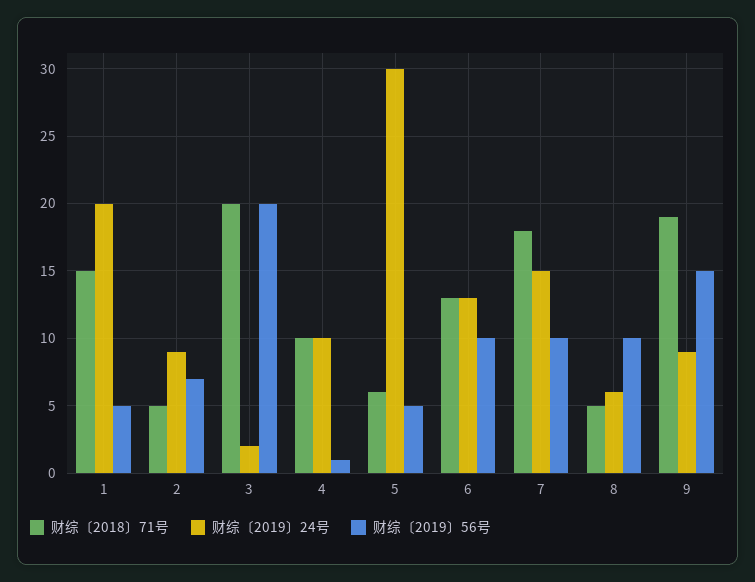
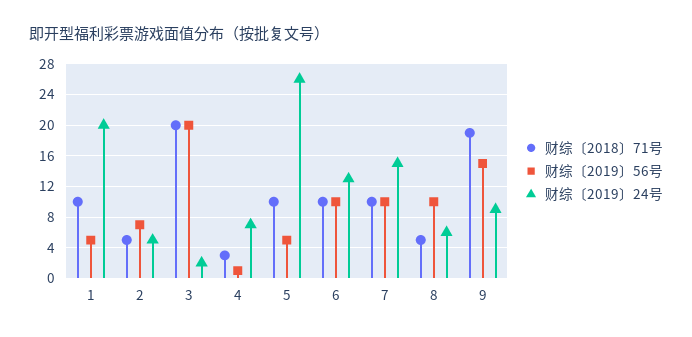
财综〔2018〕71号, 1: 15 -> 10
财综〔2019〕24号, 2: 9 -> 5
财综〔2018〕71号, 4: 10 -> 3
财综〔2019〕24号, 4: 10 -> 7
财综〔2018〕71号, 5: 6 -> 10
财综〔2019〕24号, 5: 30 -> 26
财综〔2018〕71号, 6: 13 -> 10
财综〔2018〕71号, 7: 18 -> 10

